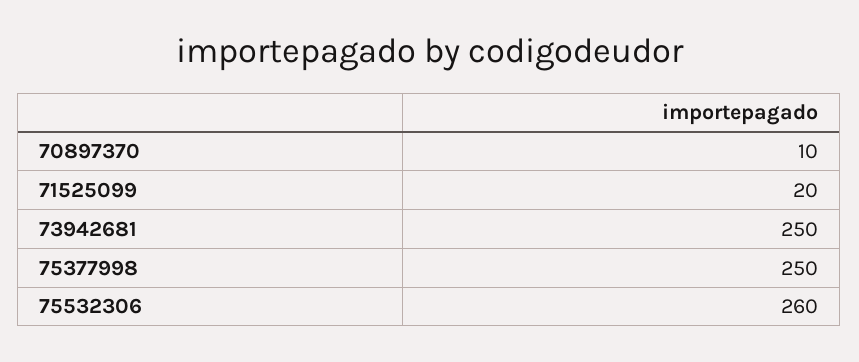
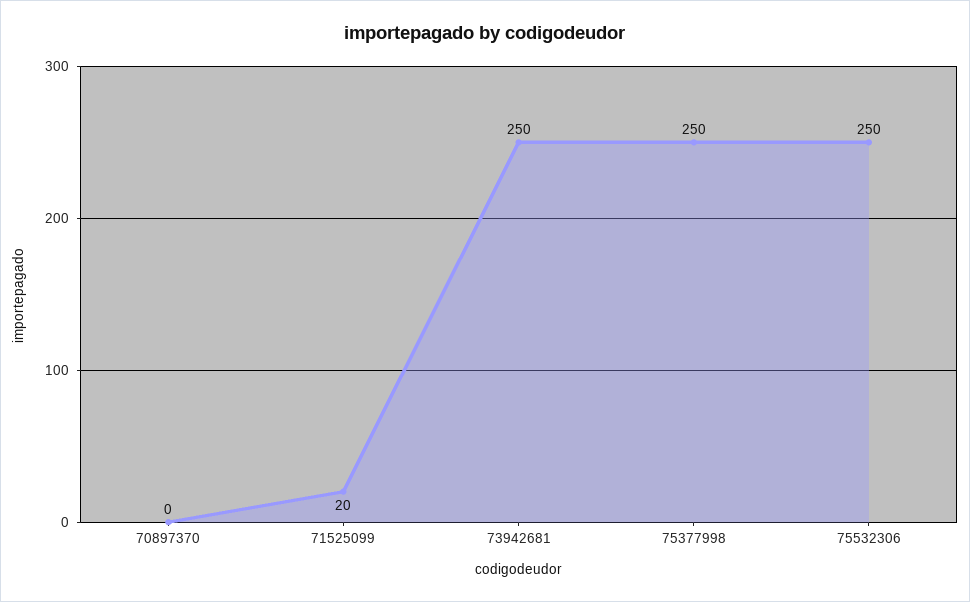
70897370: 10 -> 0
75532306: 260 -> 250

